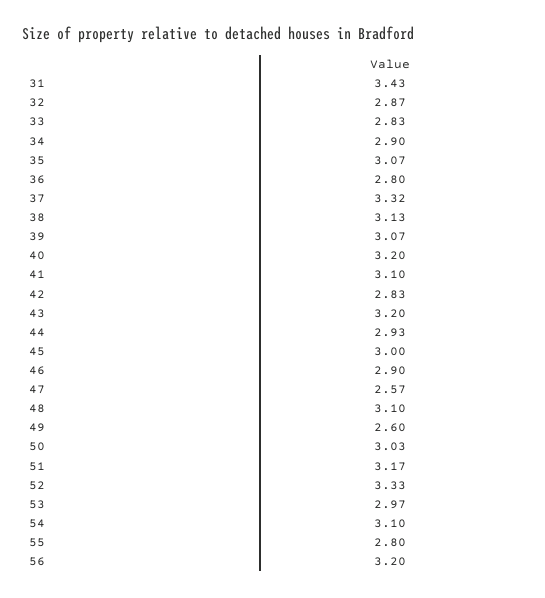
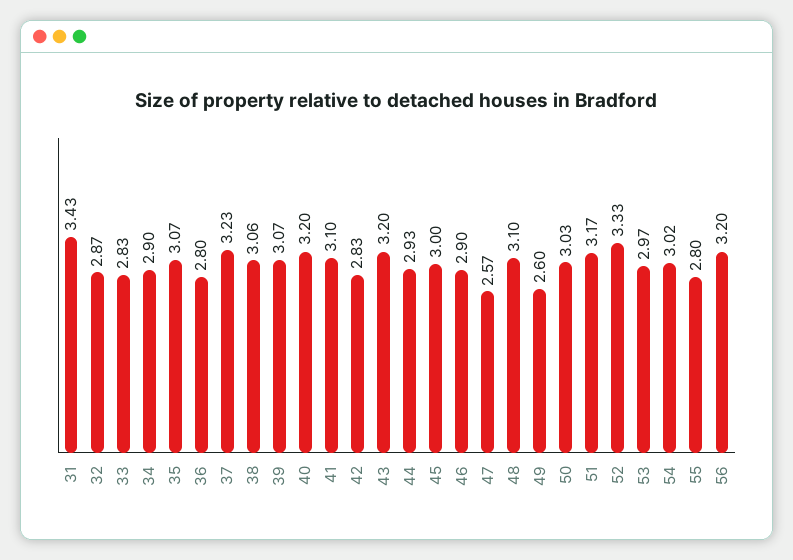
37: 3.32 -> 3.23
38: 3.13 -> 3.06
54: 3.1 -> 3.02

